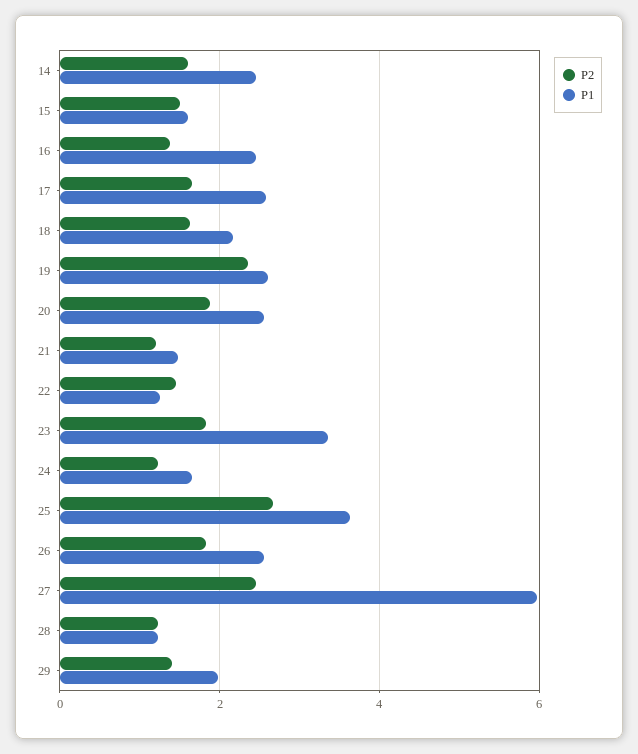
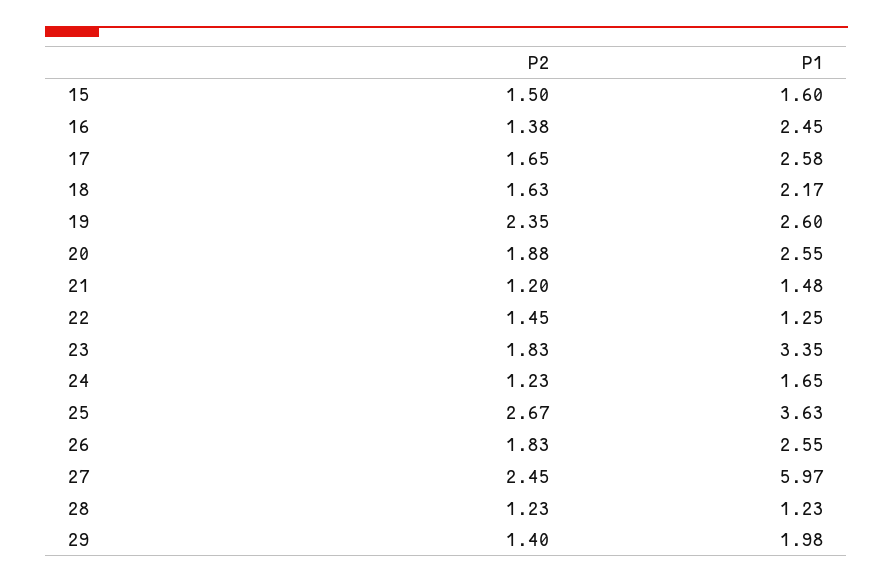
P2, 14: 1.6 -> none
P1, 14: 2.4 -> none

